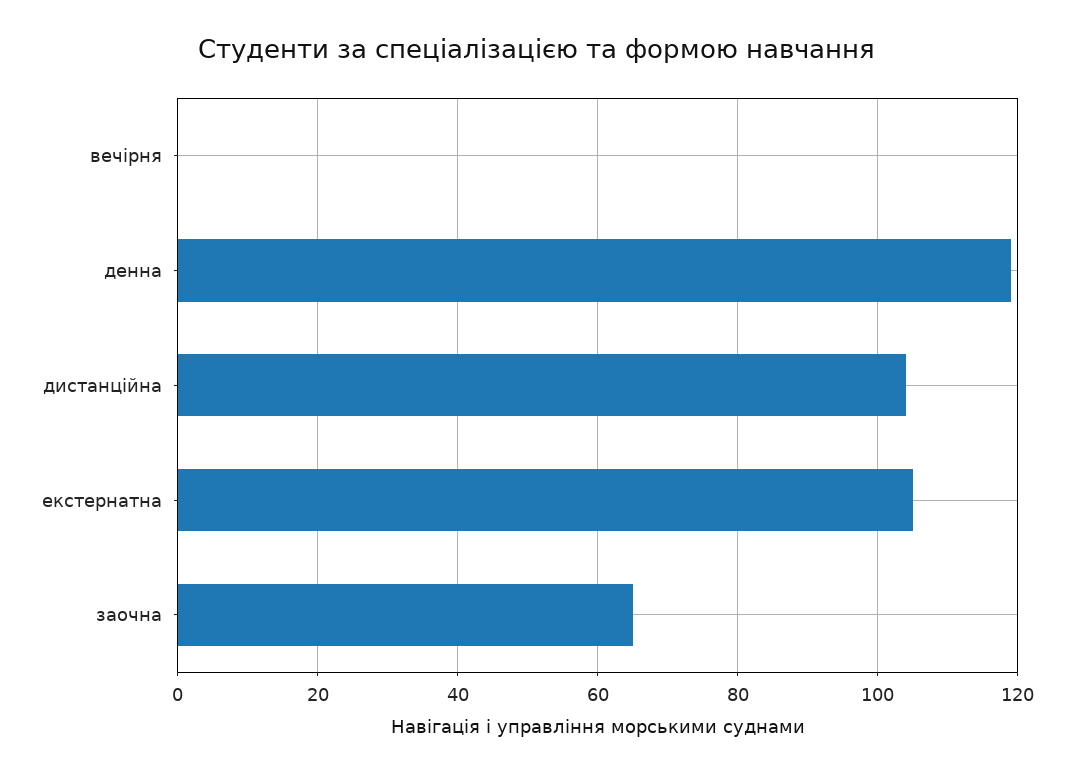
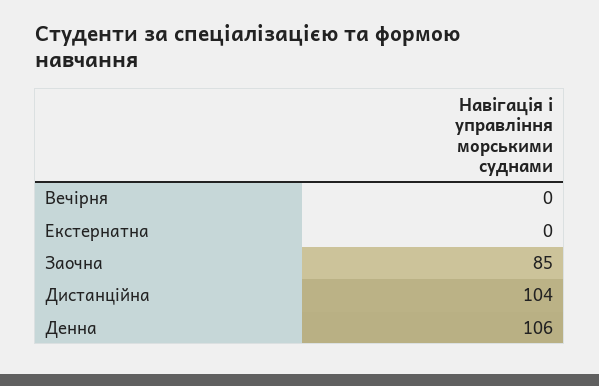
денна: 120 -> 106
екстернатна: 105 -> 0
заочна: 65 -> 85

